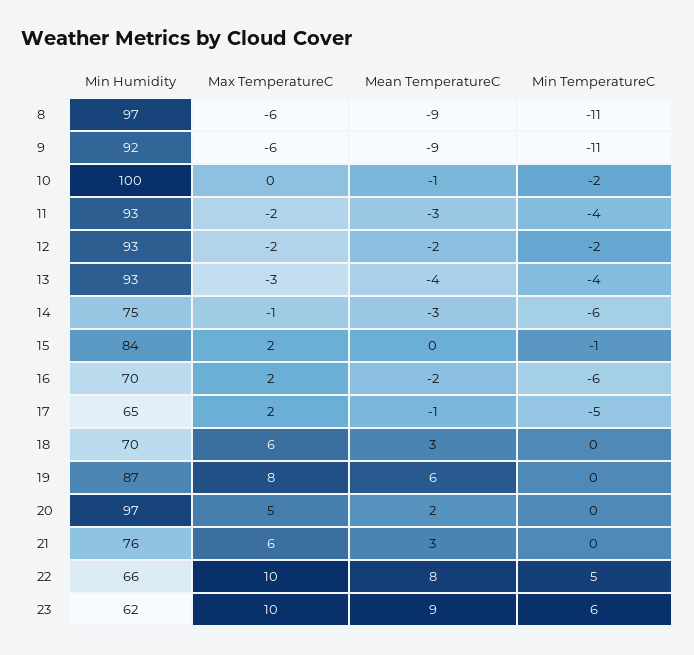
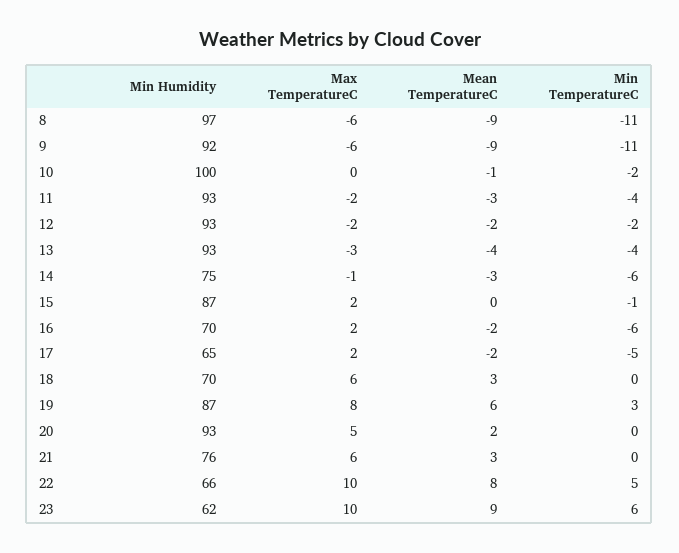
Min Humidity, 15: 84 -> 87
Mean TemperatureC, 17: -1 -> -2
Min TemperatureC, 19: 0 -> 3
Min Humidity, 20: 97 -> 93

